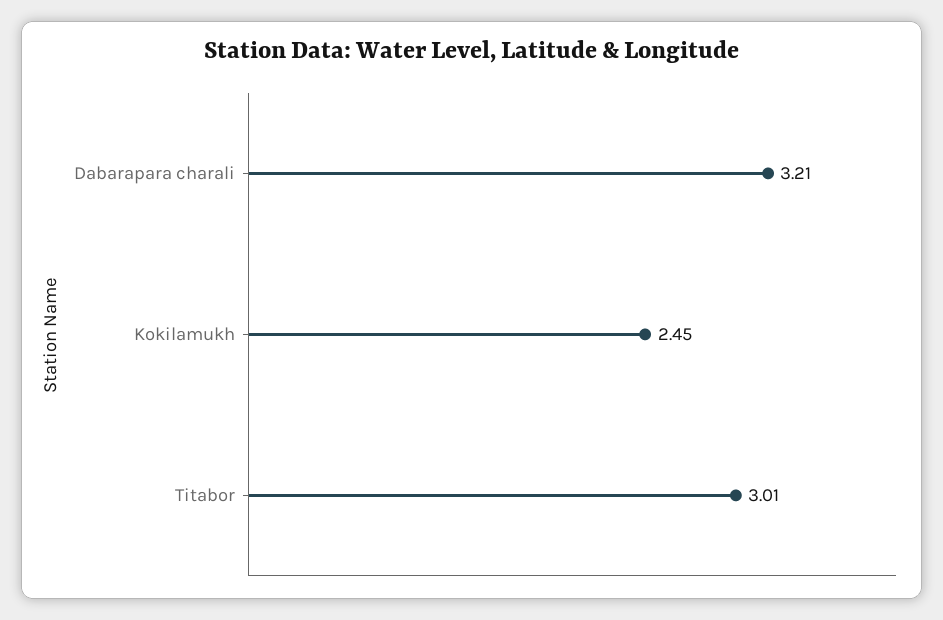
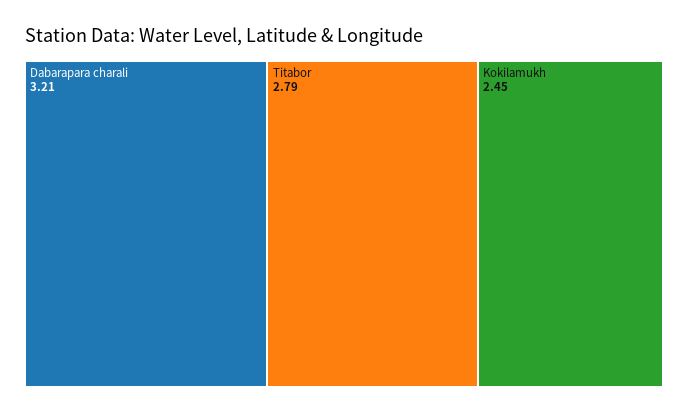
Titabor: 3.01 -> 2.79

